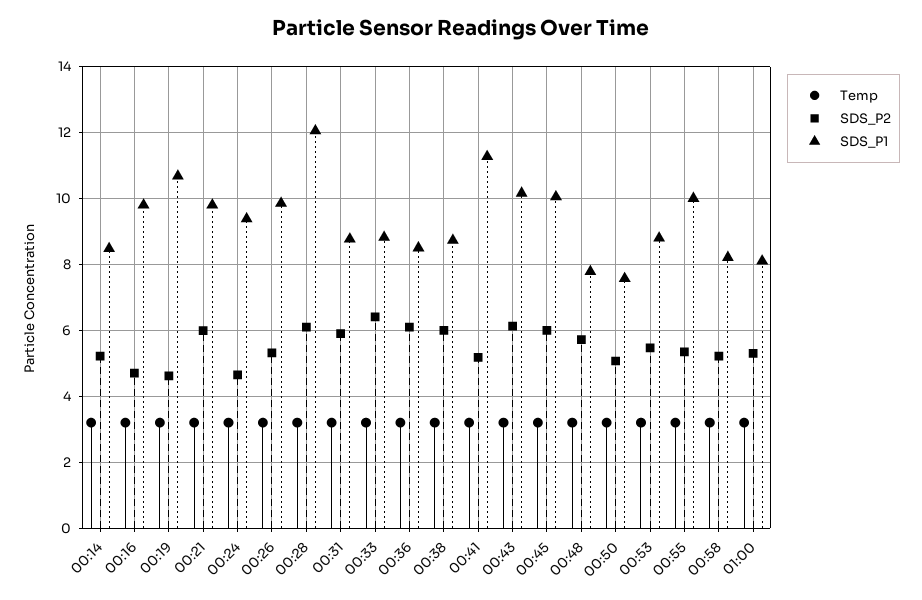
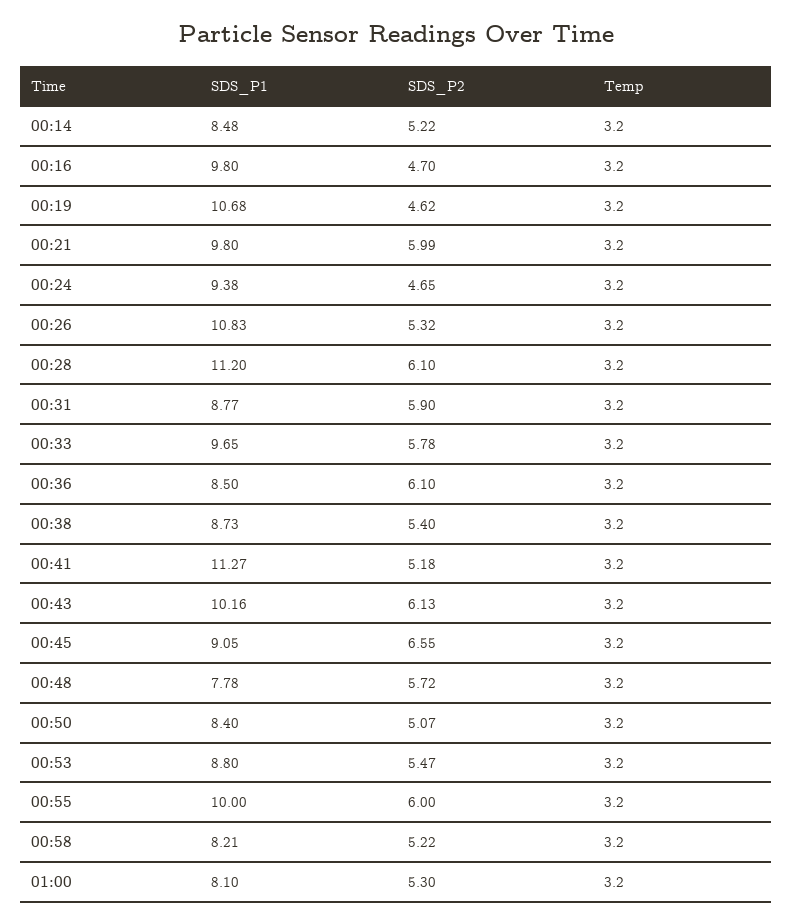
SDS_P1, 00:26: 9.8 -> 10.83
SDS_P1, 00:28: 12 -> 11.2
SDS_P2, 00:33: 6.4 -> 5.78
SDS_P1, 00:33: 8.8 -> 9.65
SDS_P2, 00:38: 6 -> 5.4
SDS_P2, 00:45: 6 -> 6.55
SDS_P1, 00:45: 10 -> 9.05
SDS_P1, 00:50: 7.6 -> 8.4
SDS_P2, 00:55: 5.4 -> 6

